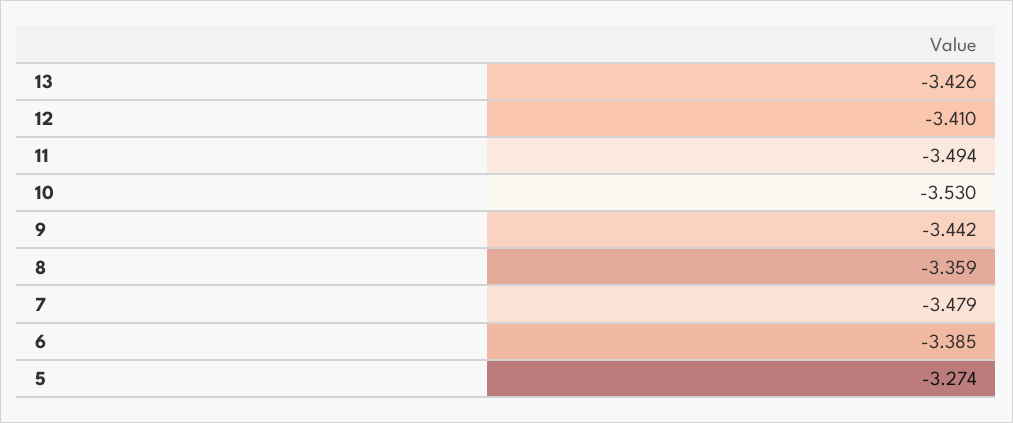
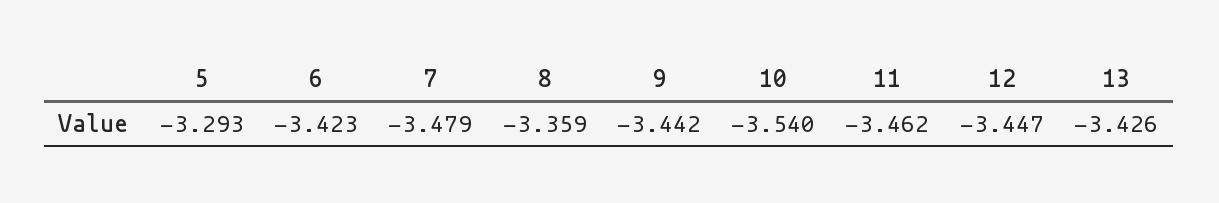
12: -3.41 -> -3.447
11: -3.494 -> -3.462
10: -3.53 -> -3.54
6: -3.385 -> -3.423
5: -3.274 -> -3.293

